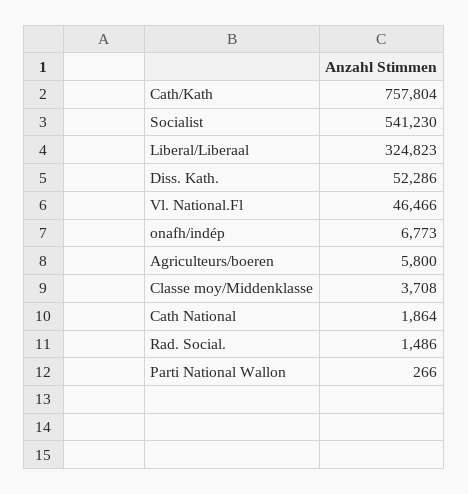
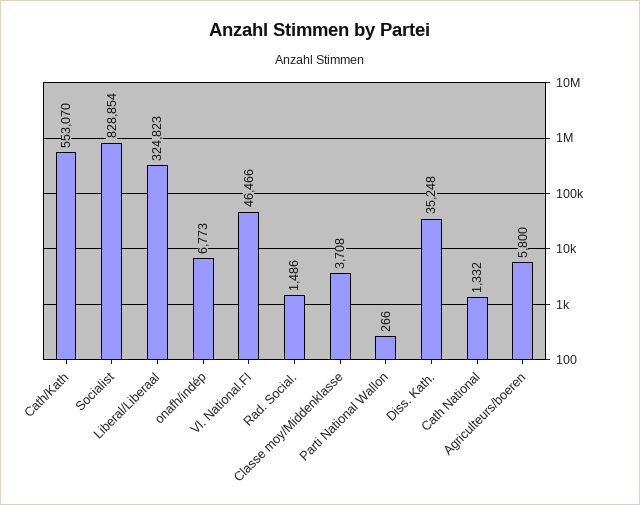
Cath/Kath: 757804 -> 553070
Socialist: 541230 -> 828854
Diss. Kath.: 52286 -> 35248
Cath National: 1864 -> 1332

